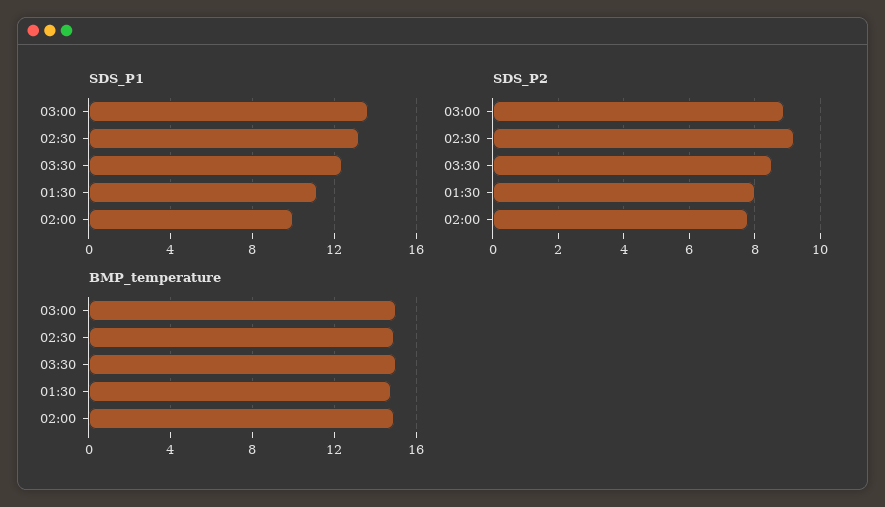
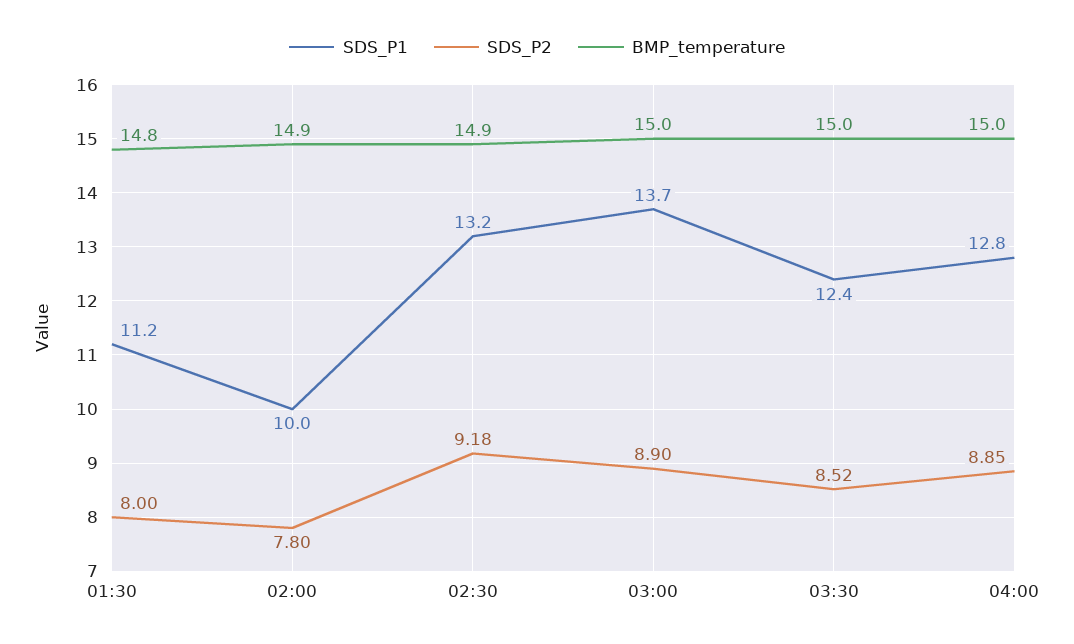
SDS_P1, 04:00: none -> 12.8
SDS_P2, 04:00: none -> 8.85
BMP_temperature, 04:00: none -> 15

